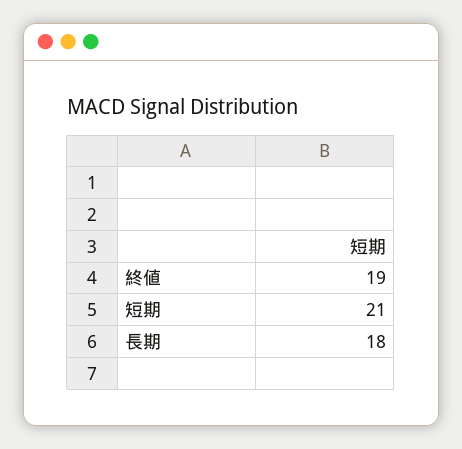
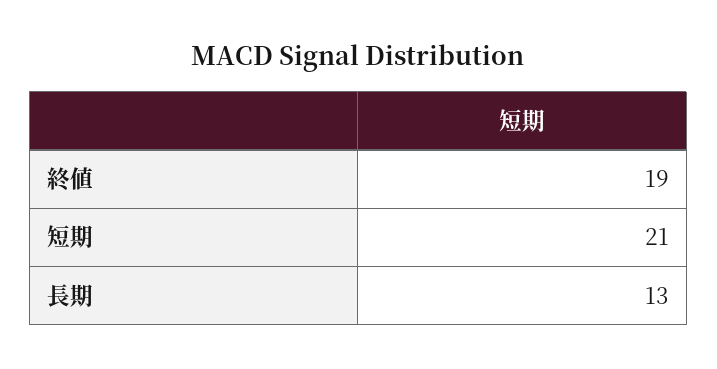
長期: 18 -> 13

